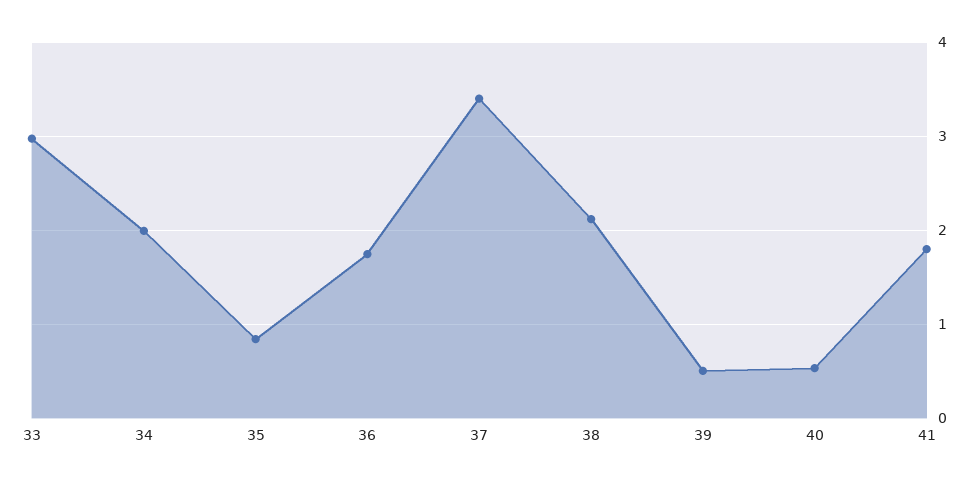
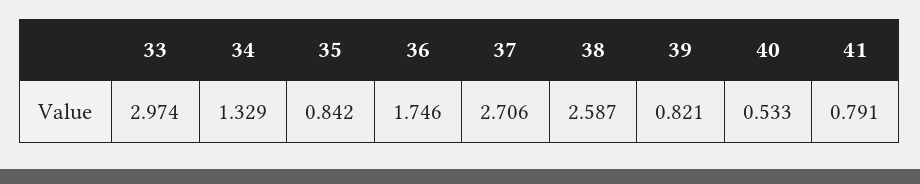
34: 2 -> 1.329
37: 3.4 -> 2.706
38: 2.1 -> 2.587
39: 0.5 -> 0.821
41: 1.8 -> 0.791

